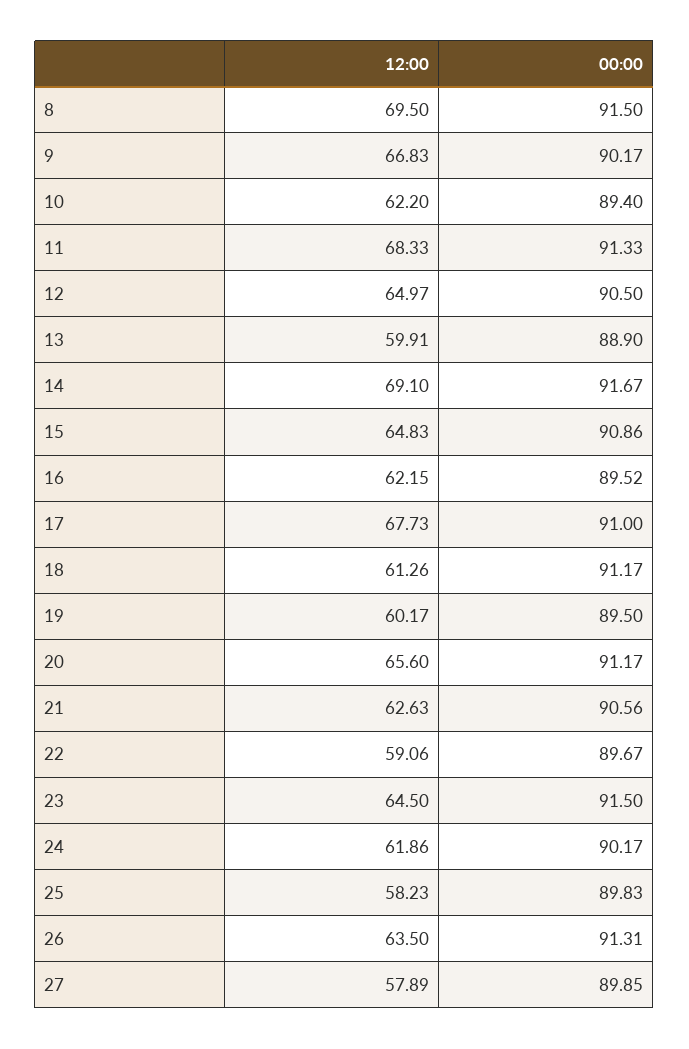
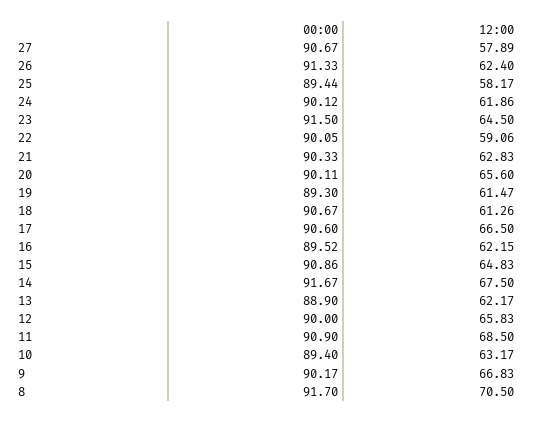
12:00, 8: 69.5 -> 70.5
00:00, 8: 91.5 -> 91.7
12:00, 10: 62.2 -> 63.17
12:00, 11: 68.33 -> 68.5
00:00, 11: 91.33 -> 90.9
12:00, 12: 64.97 -> 65.83
00:00, 12: 90.5 -> 90
12:00, 13: 59.91 -> 62.17
12:00, 14: 69.1 -> 67.5
12:00, 17: 67.73 -> 66.5
00:00, 17: 91 -> 90.6
00:00, 18: 91.17 -> 90.67
12:00, 19: 60.17 -> 61.47
00:00, 19: 89.5 -> 89.3
00:00, 20: 91.17 -> 90.11
12:00, 21: 62.63 -> 62.83
00:00, 21: 90.56 -> 90.33
00:00, 22: 89.67 -> 90.05
00:00, 24: 90.17 -> 90.12
12:00, 25: 58.23 -> 58.17
00:00, 25: 89.83 -> 89.44
12:00, 26: 63.5 -> 62.4
00:00, 26: 91.31 -> 91.33
00:00, 27: 89.85 -> 90.67

